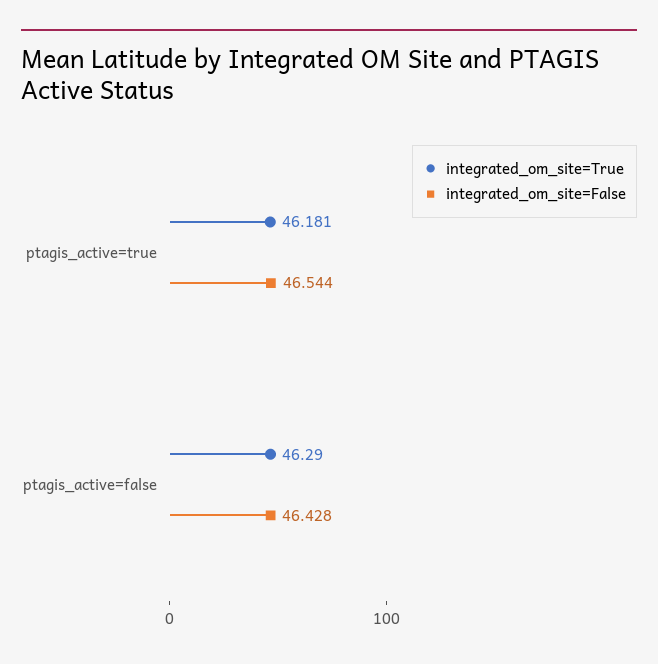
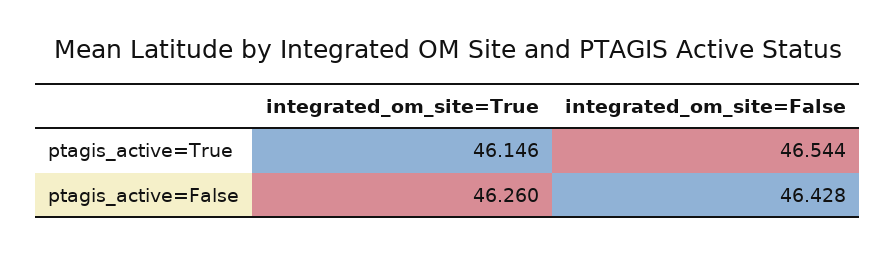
integrated_om_site=True, ptagis_active=true: 46.181 -> 46.146
integrated_om_site=True, ptagis_active=false: 46.29 -> 46.26

